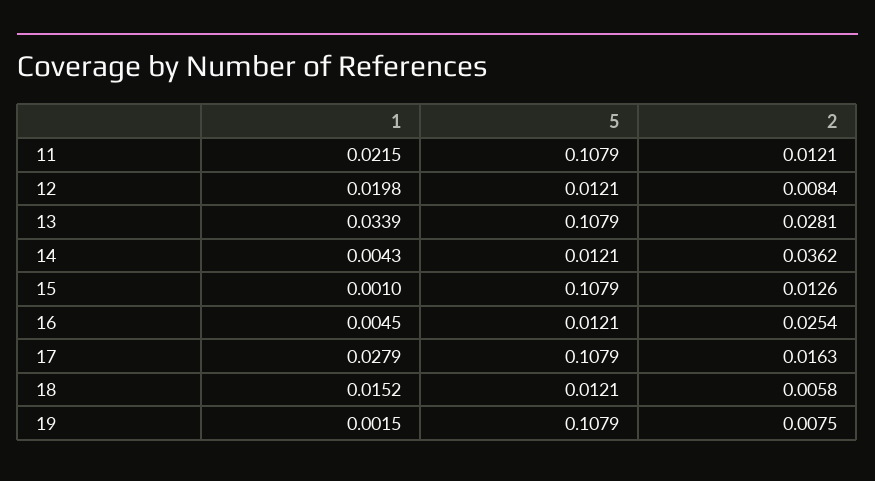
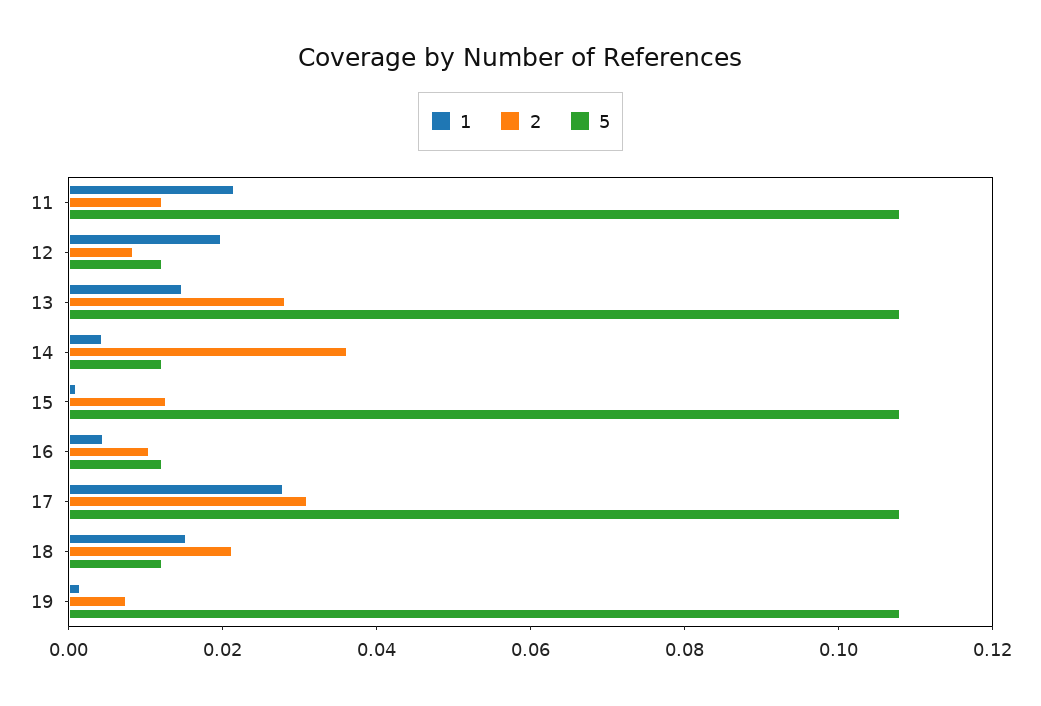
1, 13: 0.0339 -> 0.015
2, 16: 0.0254 -> 0.01
2, 17: 0.0163 -> 0.03
2, 18: 0.0058 -> 0.02

